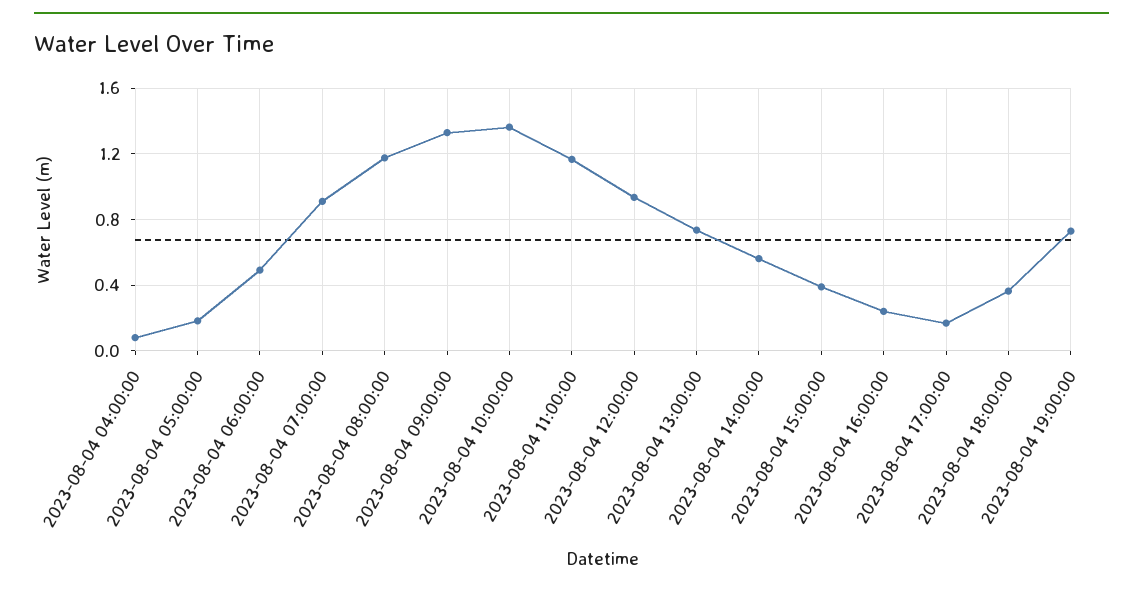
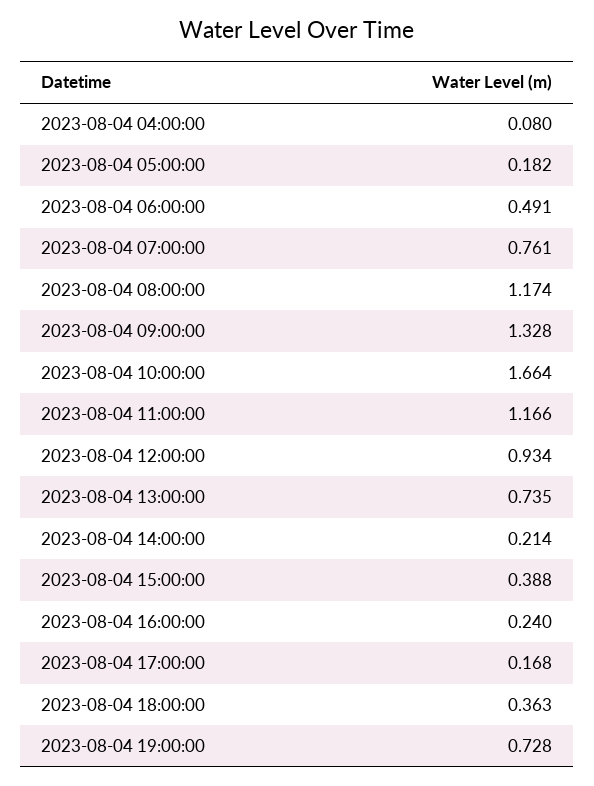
2023-08-04 07:00:00: 0.9 -> 0.761
2023-08-04 10:00:00: 1.35 -> 1.664
2023-08-04 14:00:00: 0.55 -> 0.214

